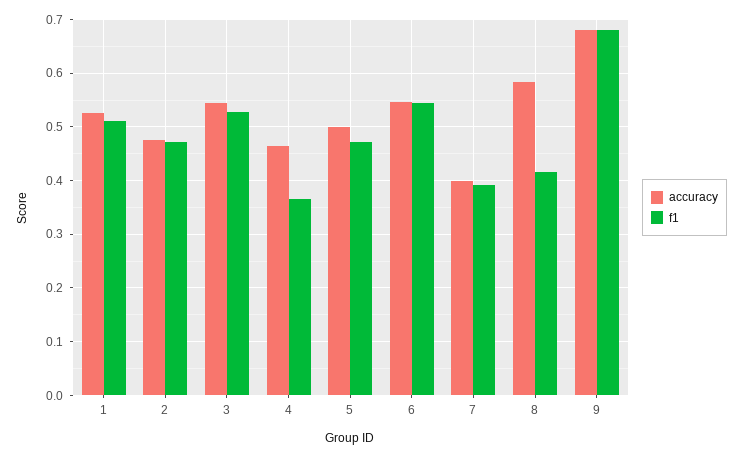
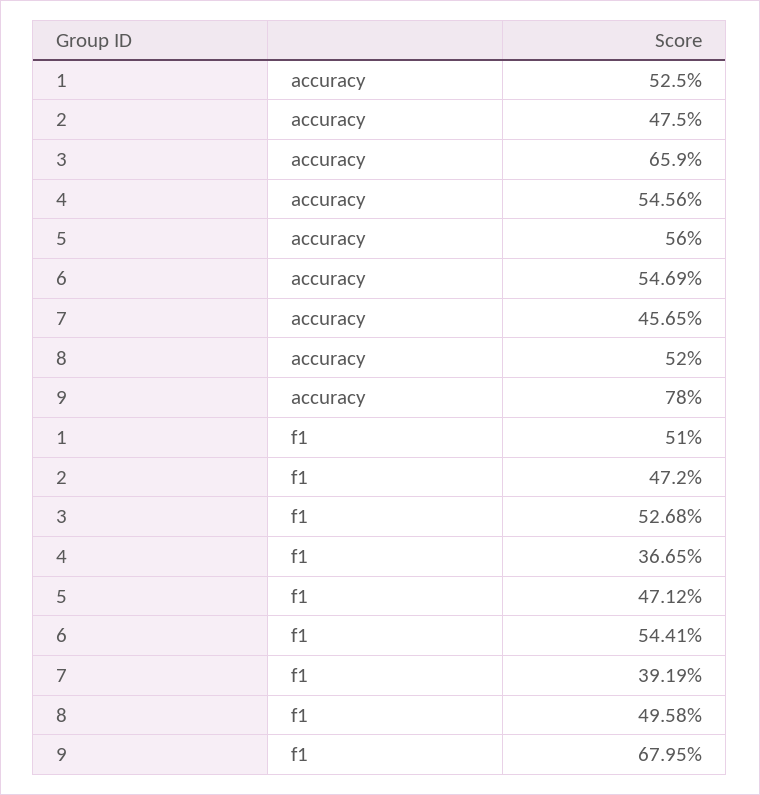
accuracy, 3: 0.54 -> 0.659
accuracy, 4: 0.46 -> 0.5456
accuracy, 5: 0.5 -> 0.56
accuracy, 7: 0.4 -> 0.4565
accuracy, 8: 0.58 -> 0.52
f1, 8: 0.42 -> 0.4958
accuracy, 9: 0.68 -> 0.78

